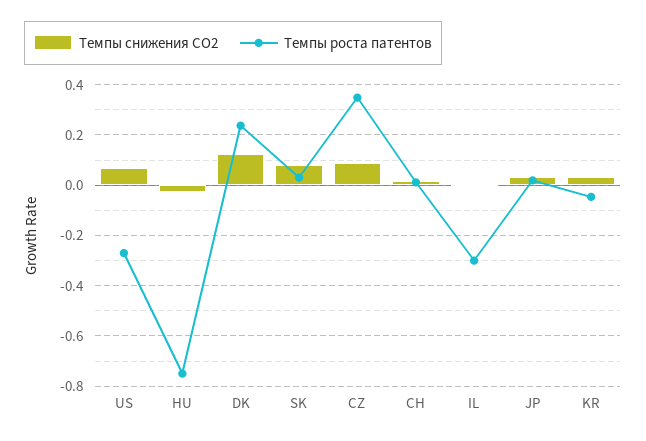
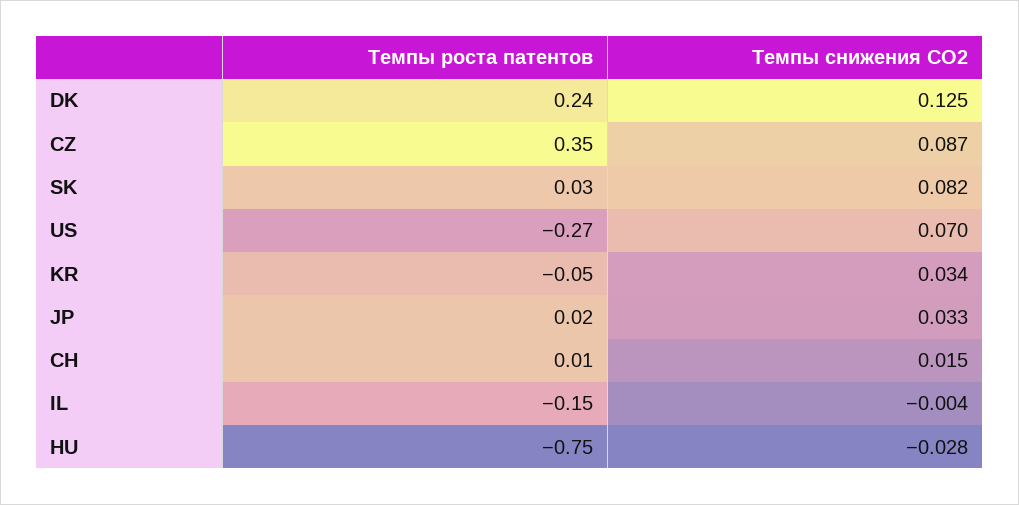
Темпы роста патентов, IL: -0.3 -> -0.15

